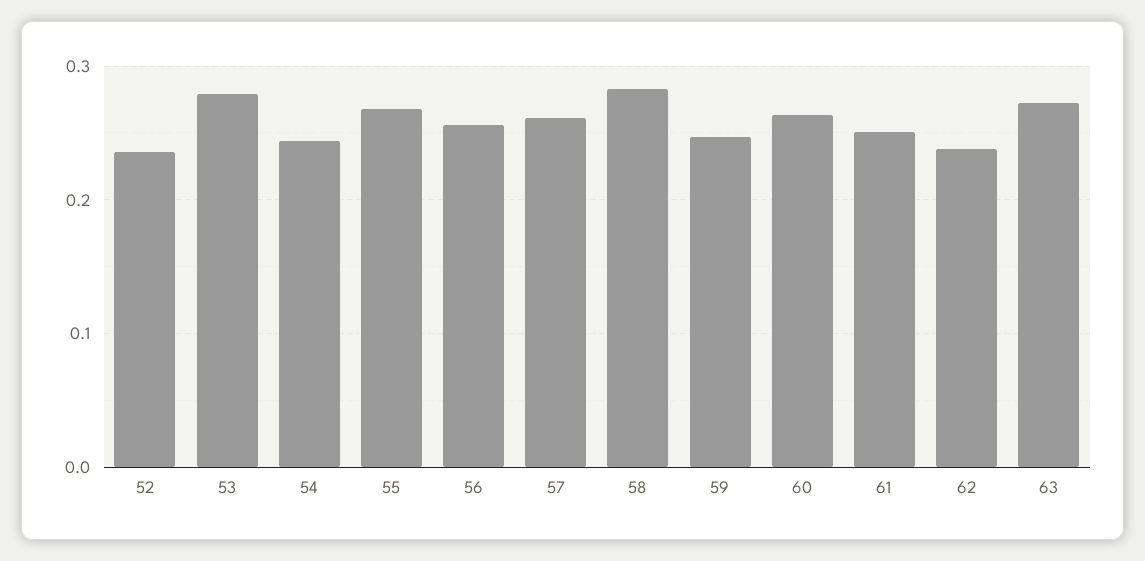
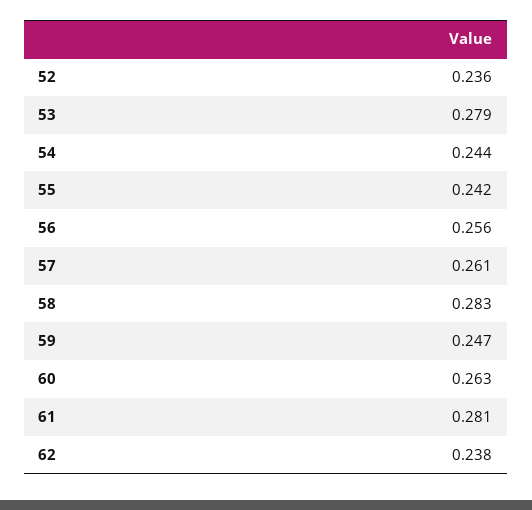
55: 0.27 -> 0.242
61: 0.25 -> 0.281
63: 0.27 -> none

